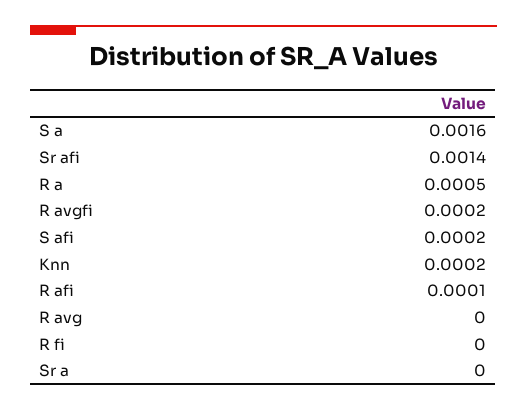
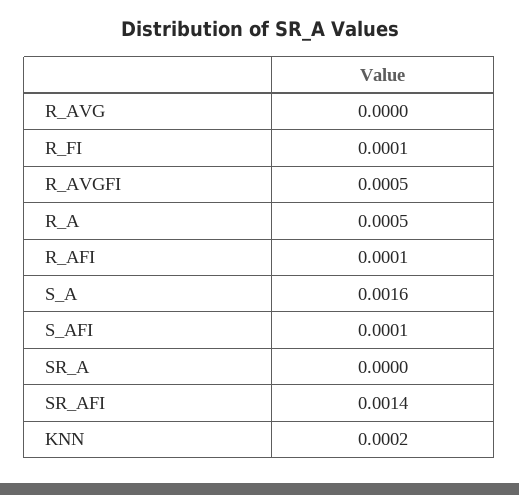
R avgfi: 0.0002 -> 0.0005
S afi: 0.0002 -> 0.0001
R fi: 0 -> 0.0001

